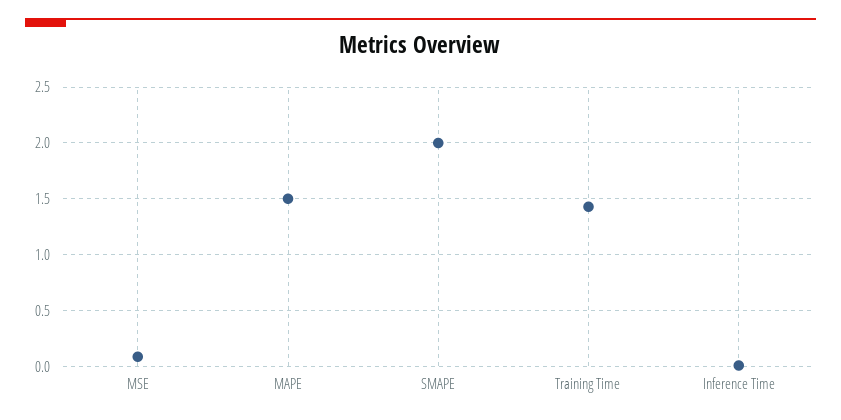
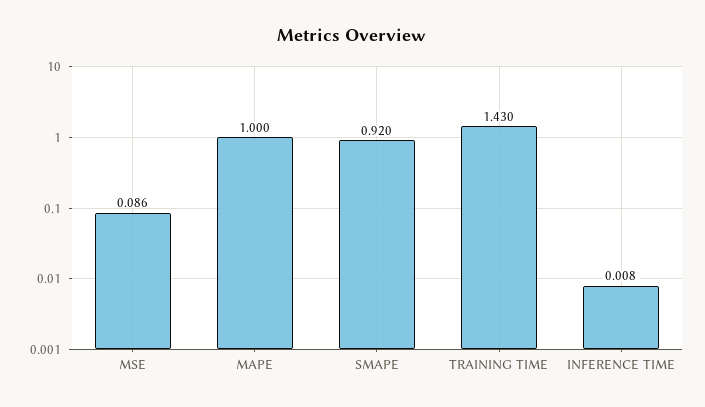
MAPE: 1.5 -> 1
SMAPE: 2 -> 0.92

